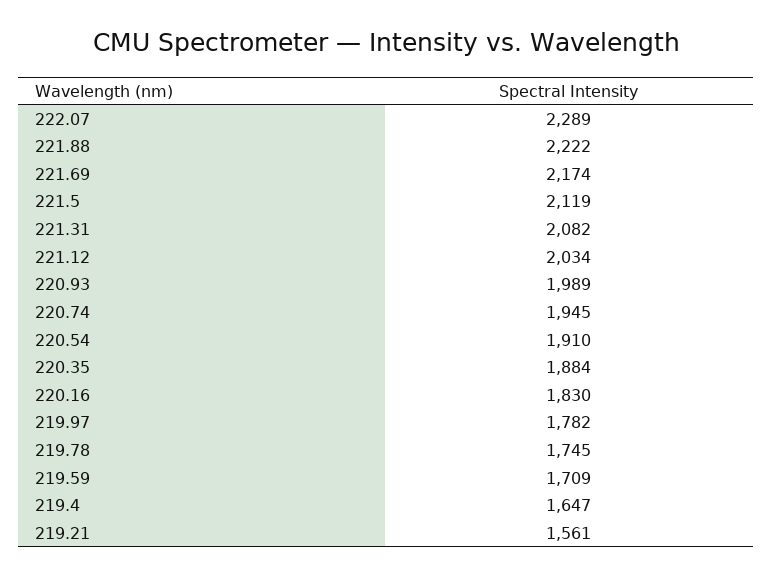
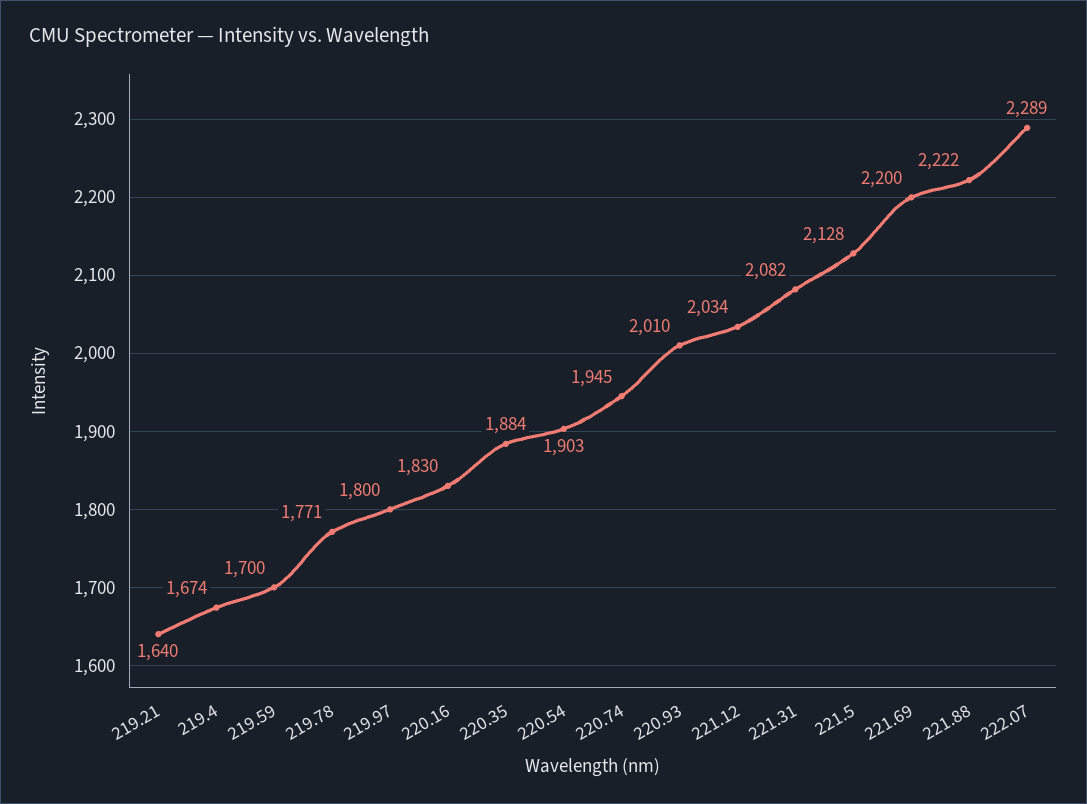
221.69: 2174 -> 2200
221.5: 2119 -> 2128
220.93: 1989 -> 2010
220.54: 1910 -> 1903
219.97: 1782 -> 1800
219.78: 1745 -> 1771
219.59: 1709 -> 1700
219.4: 1647 -> 1674
219.21: 1561 -> 1640

